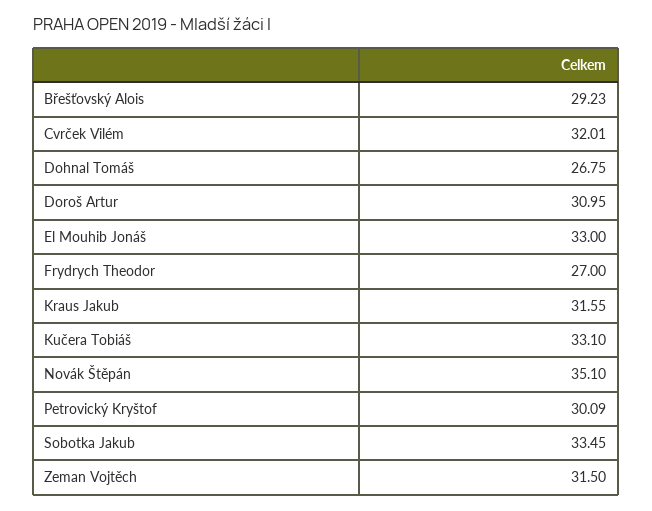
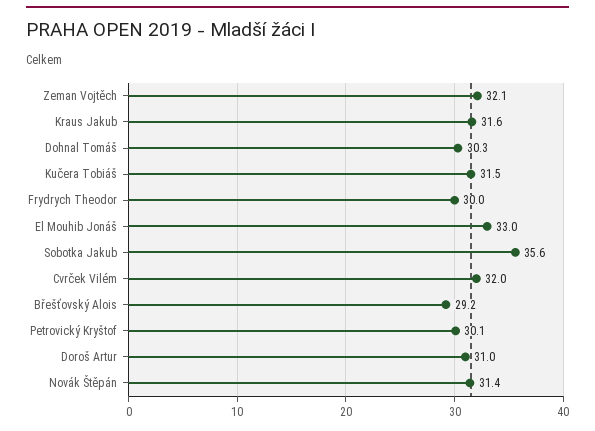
Dohnal Tomáš: 26.75 -> 30.3
Frydrych Theodor: 27 -> 30
Kučera Tobiáš: 33.1 -> 31.5
Novák Štěpán: 35.1 -> 31.4
Sobotka Jakub: 33.45 -> 35.6
Zeman Vojtěch: 31.5 -> 32.1

